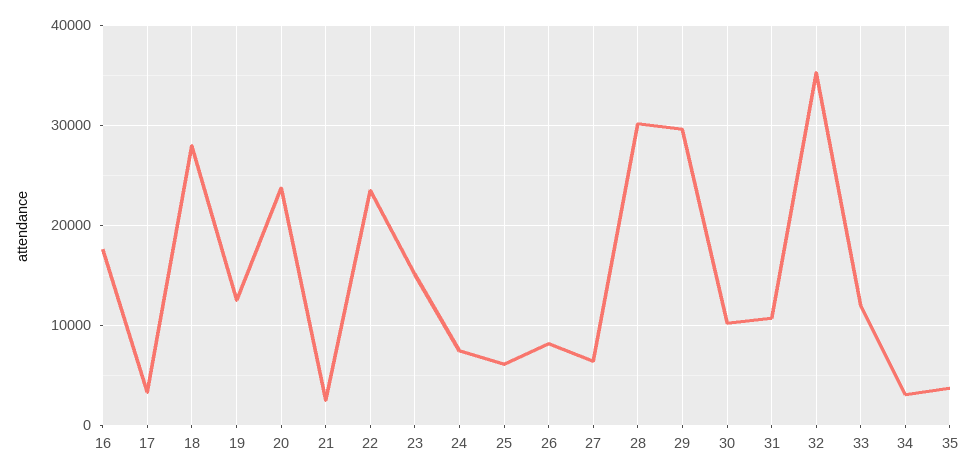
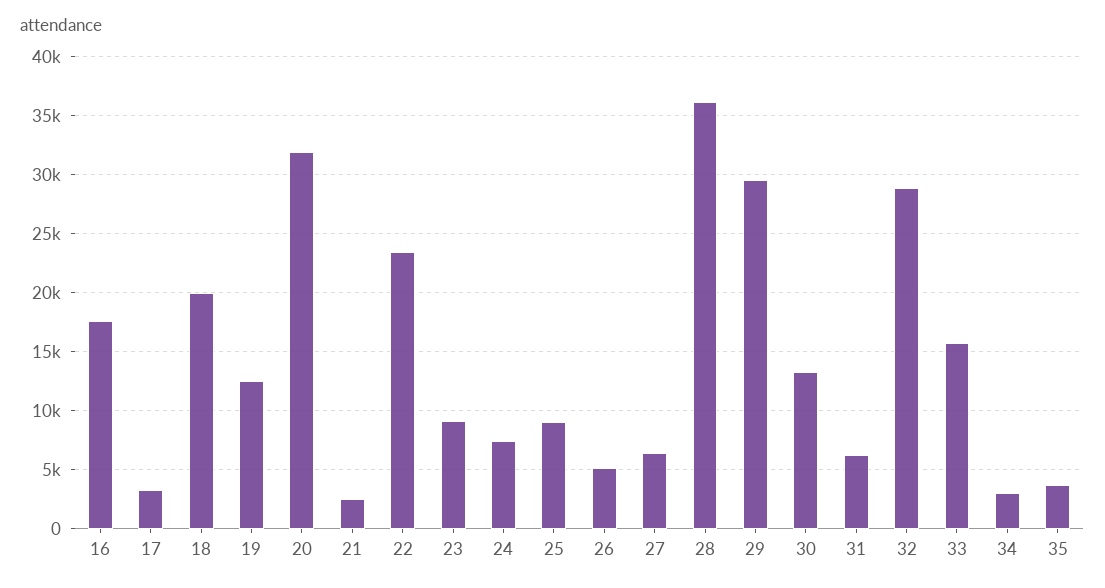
18: 28000 -> 20000
20: 24000 -> 32000
23: 15000 -> 9000
25: 6000 -> 9000
26: 8000 -> 5000
28: 30000 -> 36000
30: 10000 -> 13000
31: 11000 -> 6000
32: 35000 -> 29000
33: 12000 -> 16000

